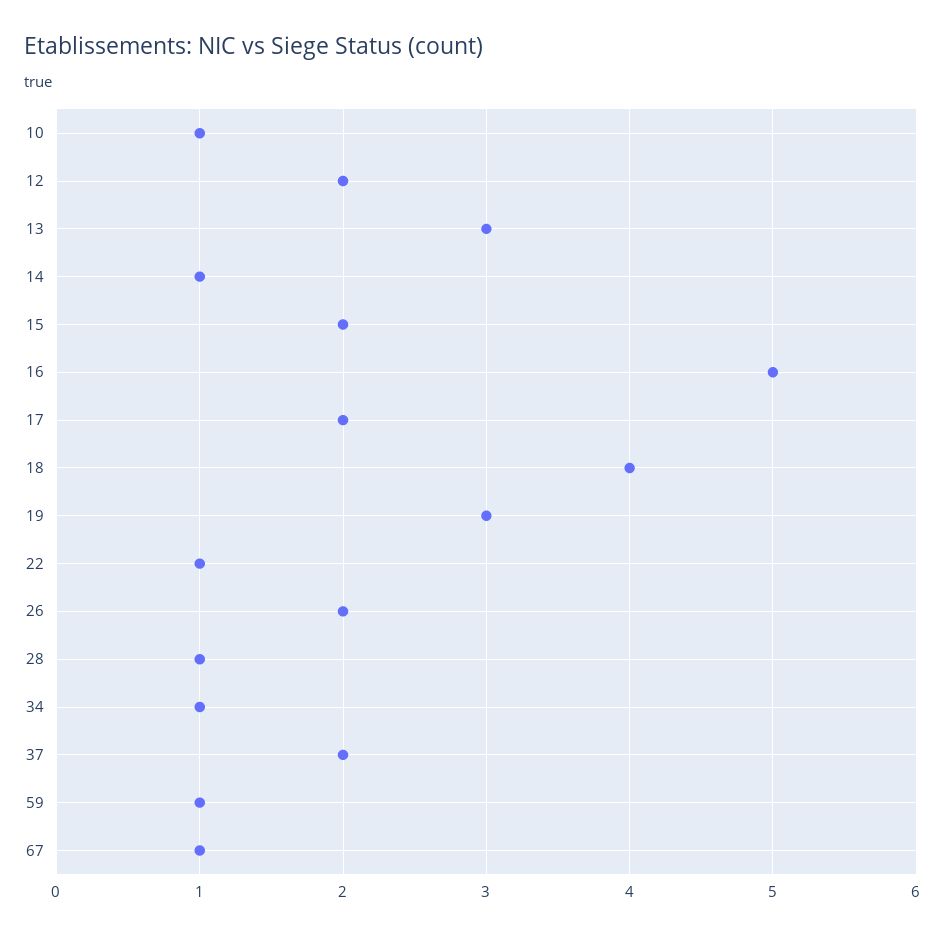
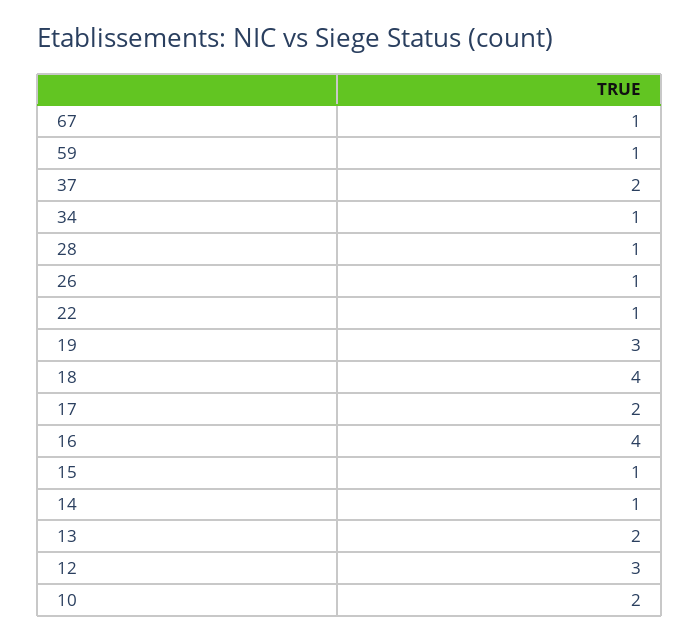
10: 1 -> 2
12: 2 -> 3
13: 3 -> 2
15: 2 -> 1
16: 5 -> 4
26: 2 -> 1

